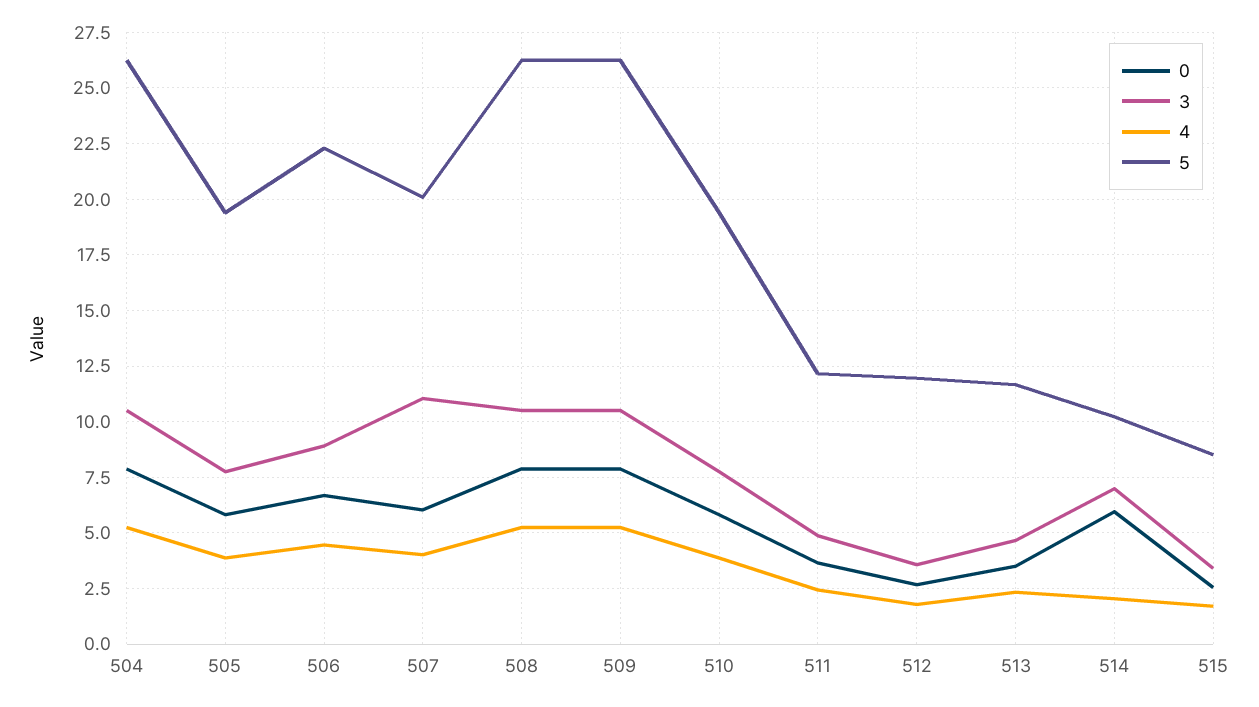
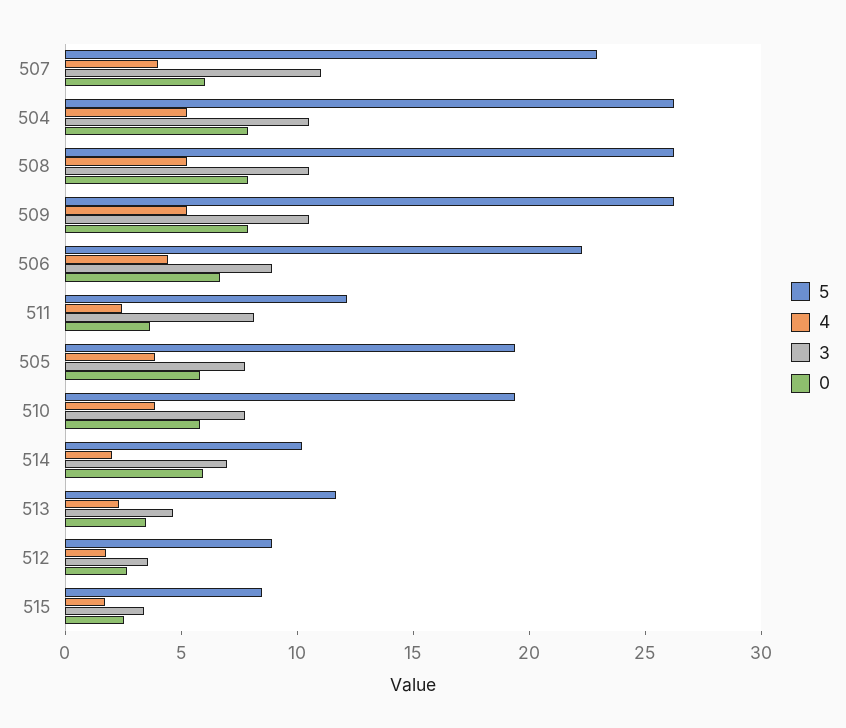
5, 507: 20 -> 23
3, 511: 5 -> 8
5, 512: 12 -> 9

